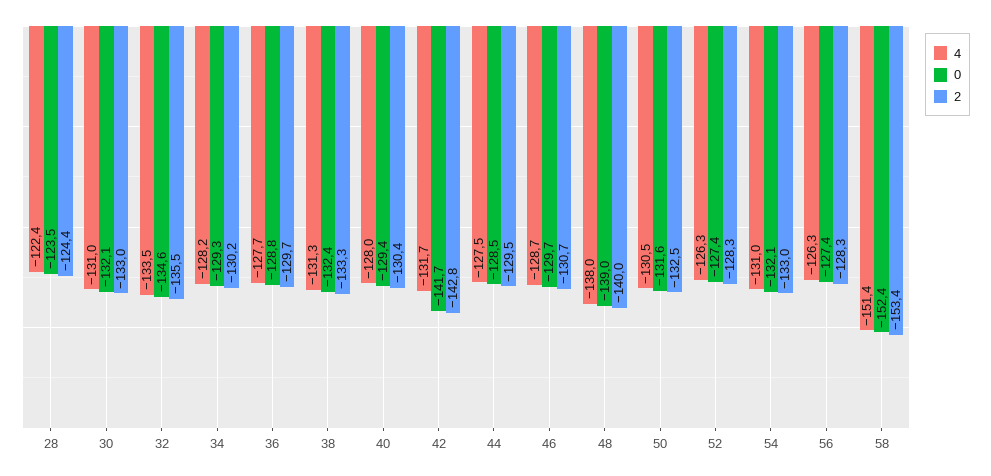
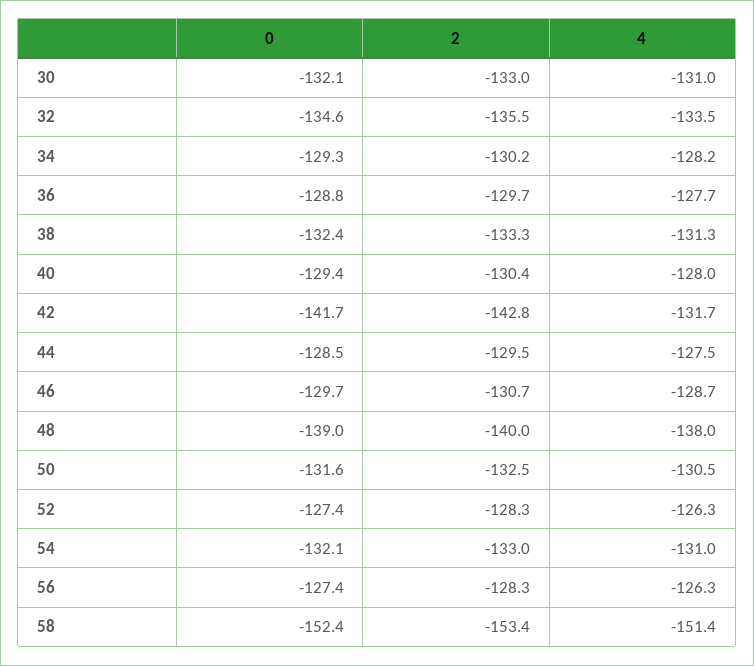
4, 28: -122.4 -> none
0, 28: -123.5 -> none
2, 28: -124.4 -> none

